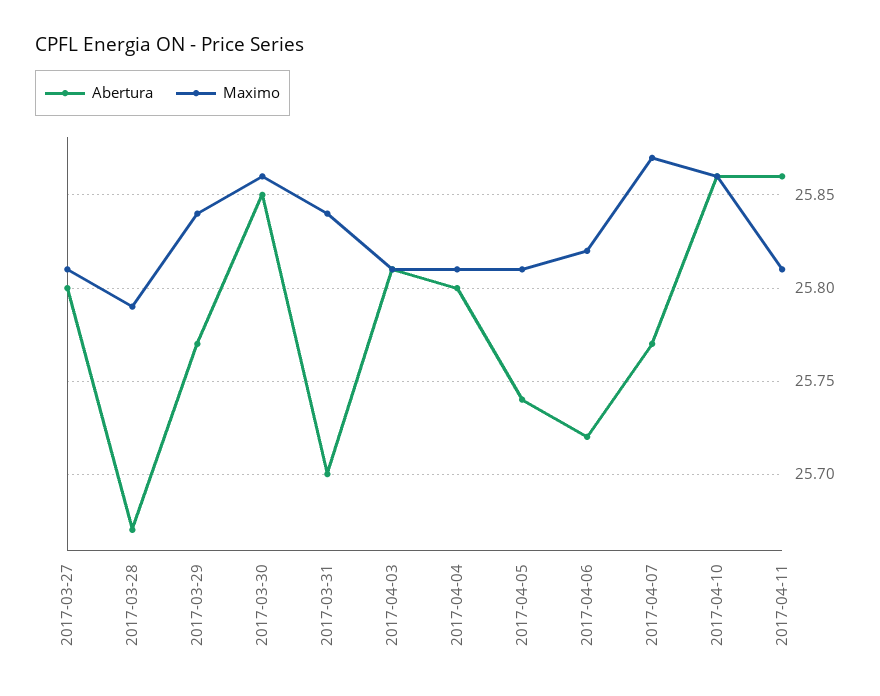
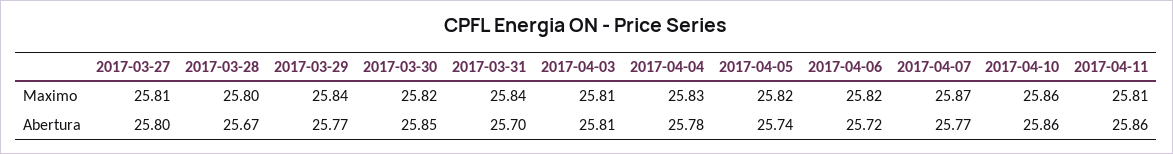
Maximo, 2017-03-28: 25.79 -> 25.8
Maximo, 2017-03-30: 25.86 -> 25.82
Abertura, 2017-04-04: 25.8 -> 25.78
Maximo, 2017-04-04: 25.81 -> 25.83
Maximo, 2017-04-05: 25.81 -> 25.82

